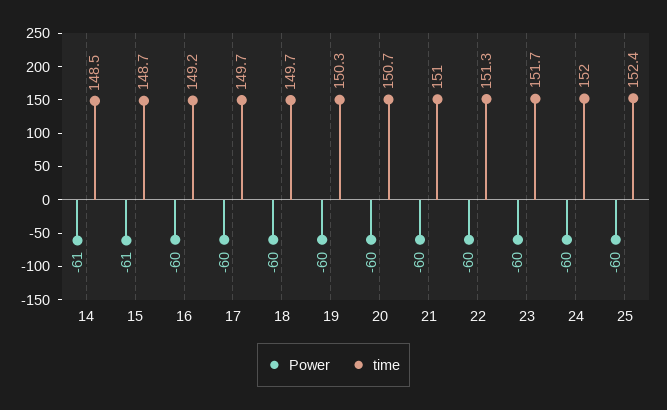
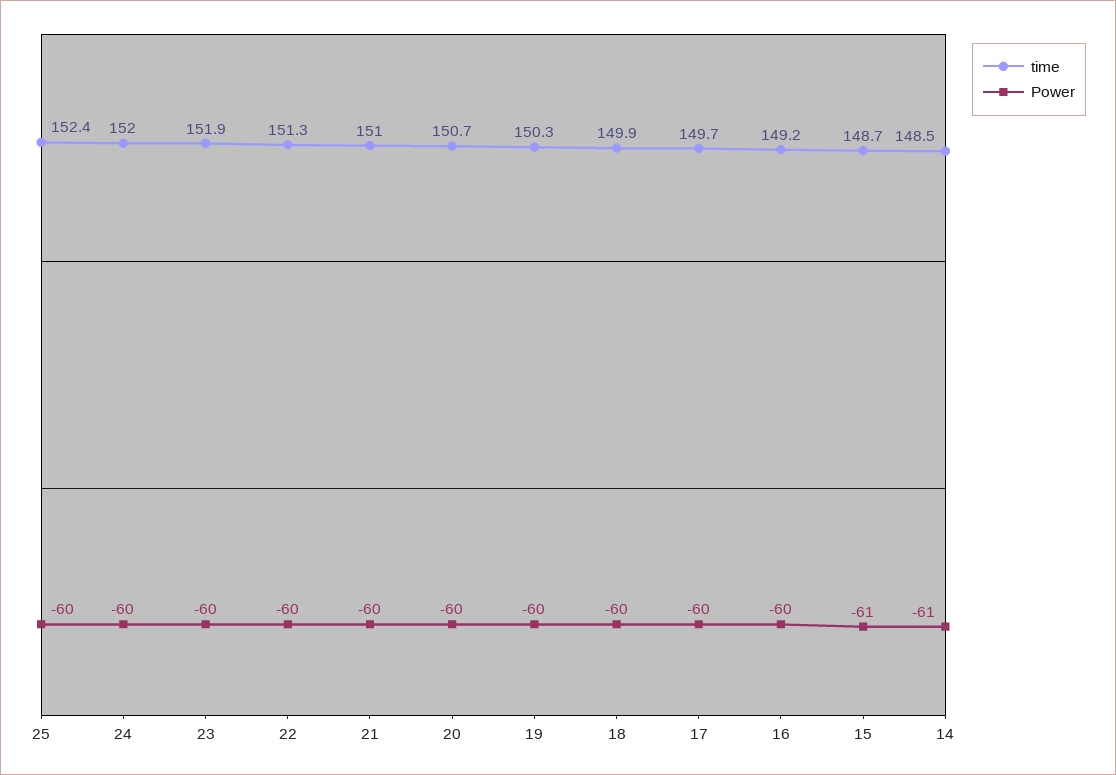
time, 18: 149.7 -> 149.9
time, 23: 151.7 -> 151.9

